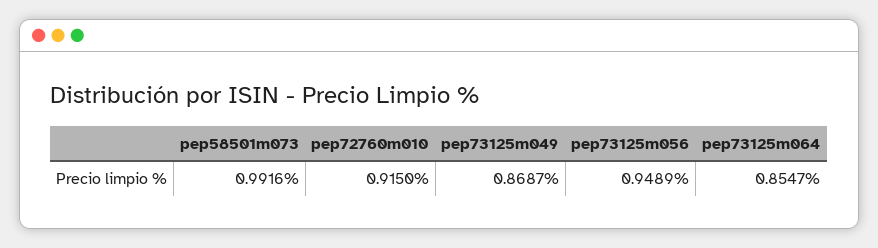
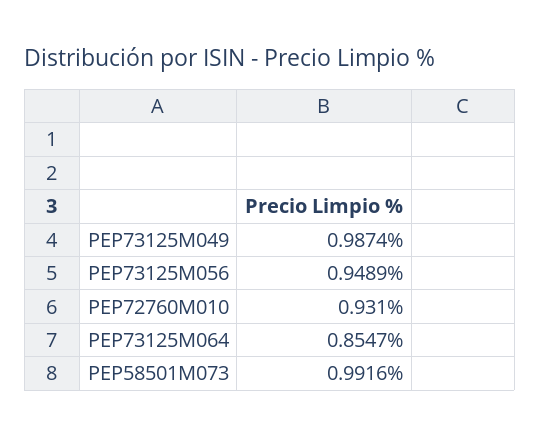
pep72760m010: 0.915 -> 0.931
pep73125m049: 0.8687 -> 0.9874

